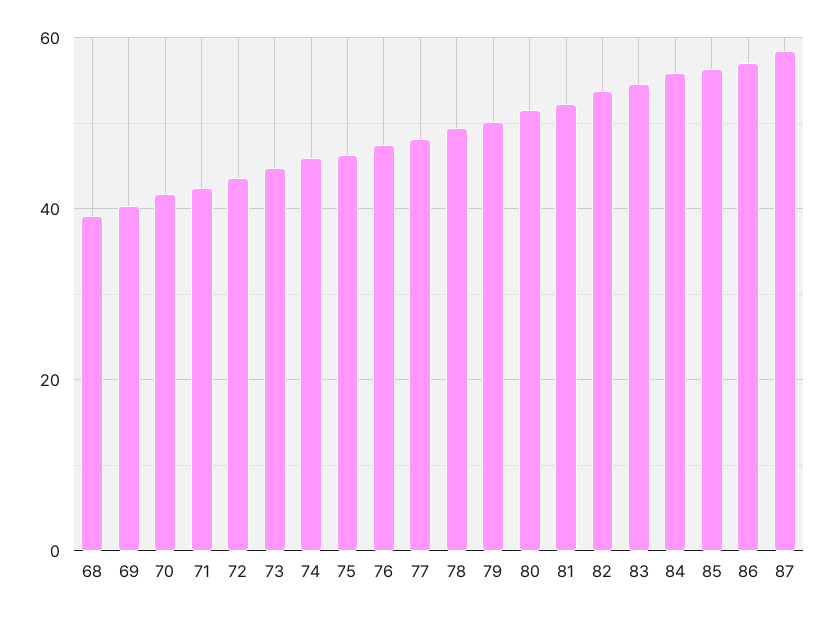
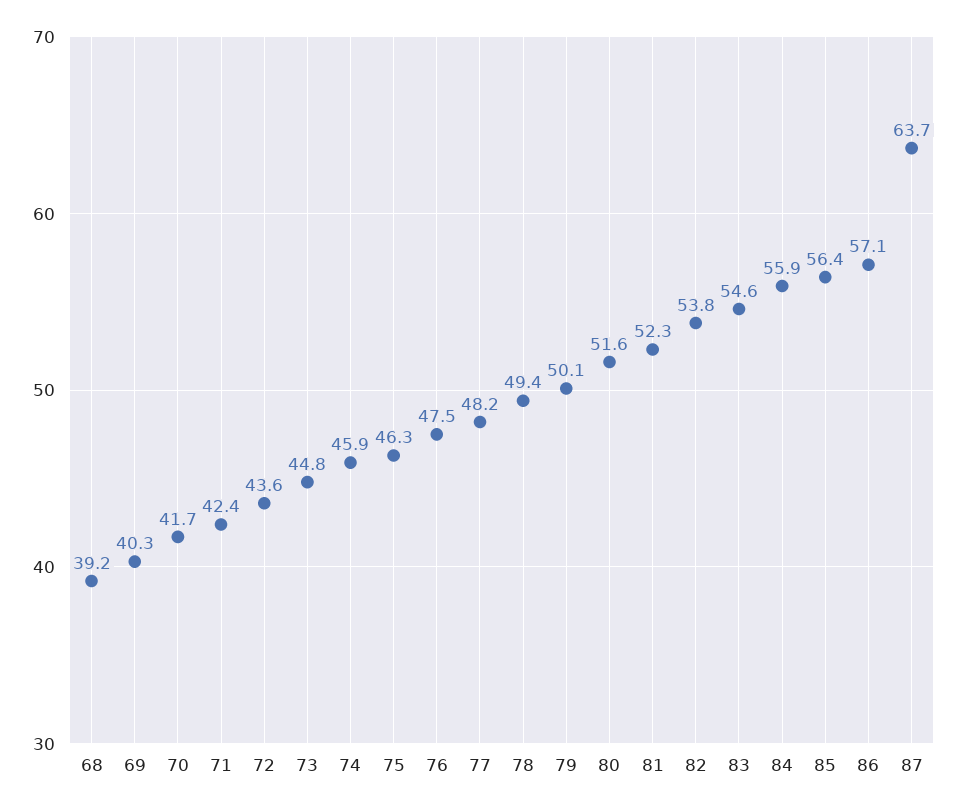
87: 58 -> 63.7

